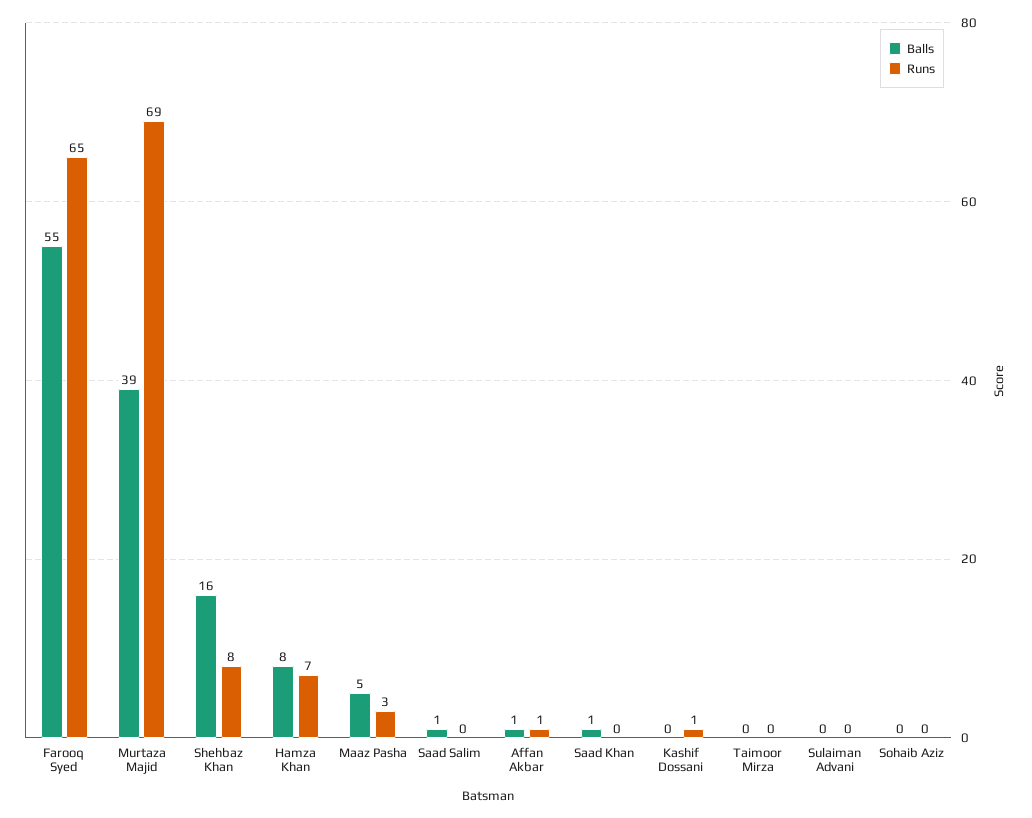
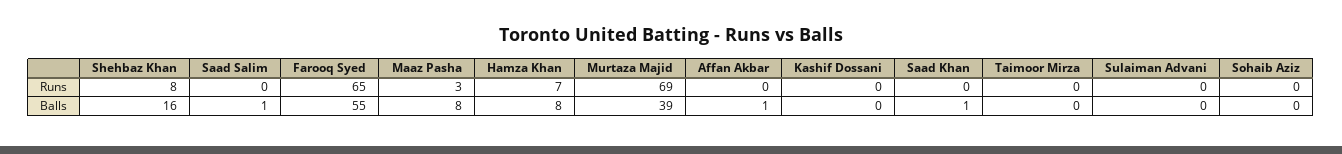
Balls, Maaz Pasha: 5 -> 8
Runs, Affan Akbar: 1 -> 0
Runs, Kashif Dossani: 1 -> 0

